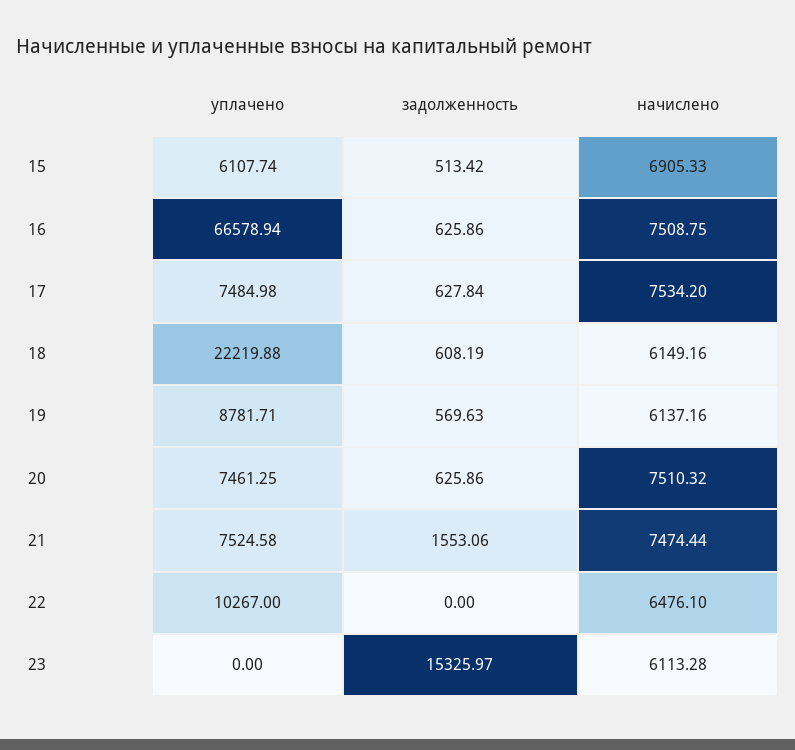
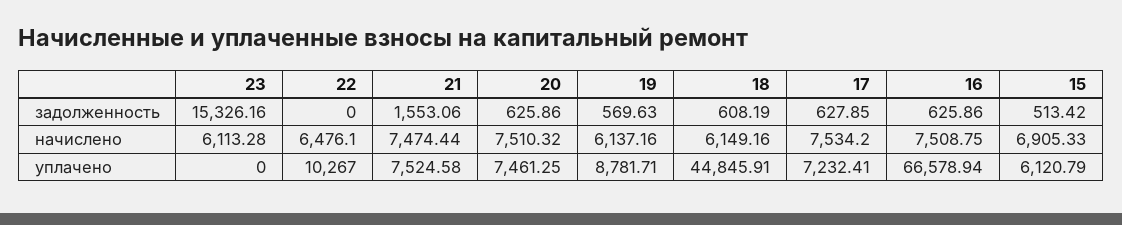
уплачено, 15: 6107.74 -> 6120.79
уплачено, 17: 7484.98 -> 7232.41
задолженность, 17: 627.84 -> 627.85
уплачено, 18: 22219.88 -> 44845.91
задолженность, 23: 15325.97 -> 15326.16

